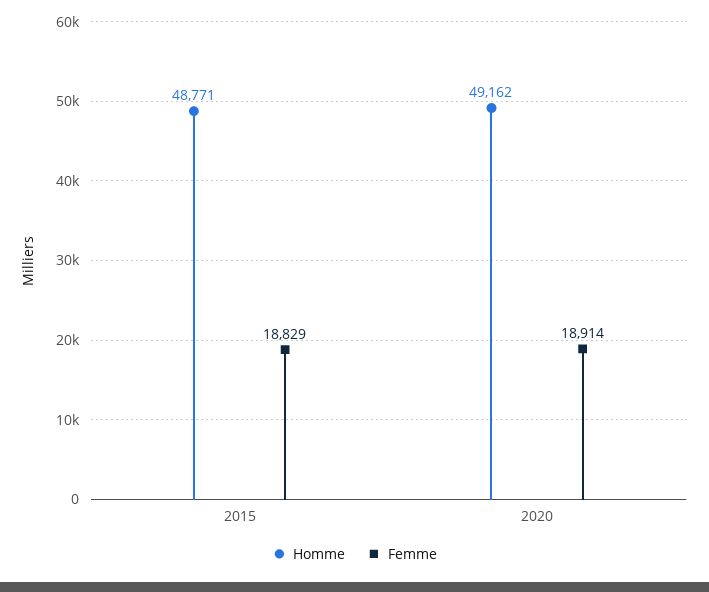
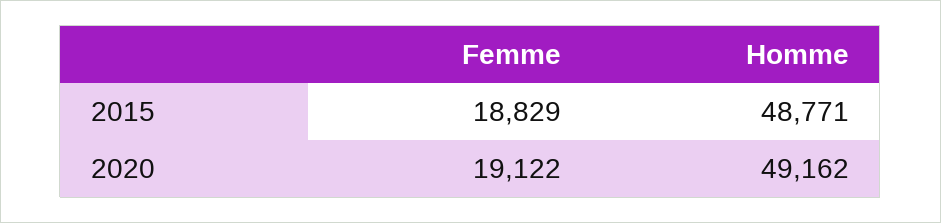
Femme, 2020: 18914 -> 19122

